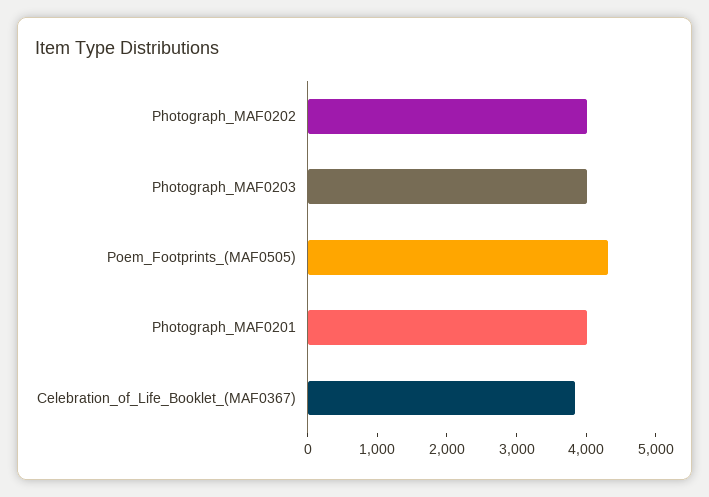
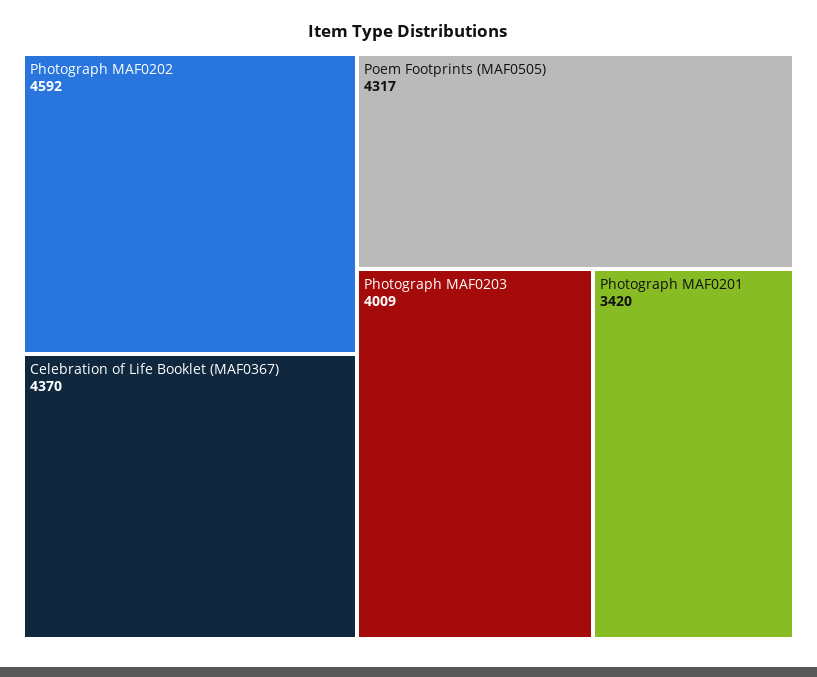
Photograph_MAF0202: 4000 -> 4592
Photograph_MAF0201: 4000 -> 3420
Celebration_of_Life_Booklet_(MAF0367): 3800 -> 4370

